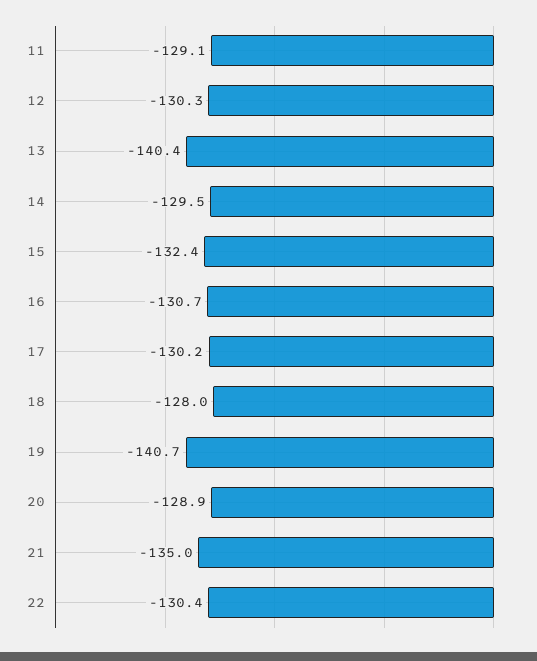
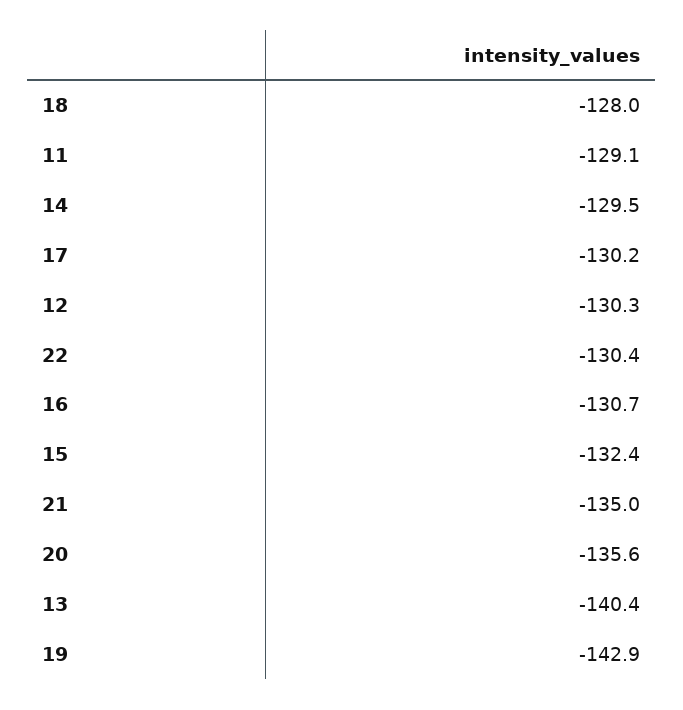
19: -140.7 -> -142.9
20: -128.9 -> -135.6

